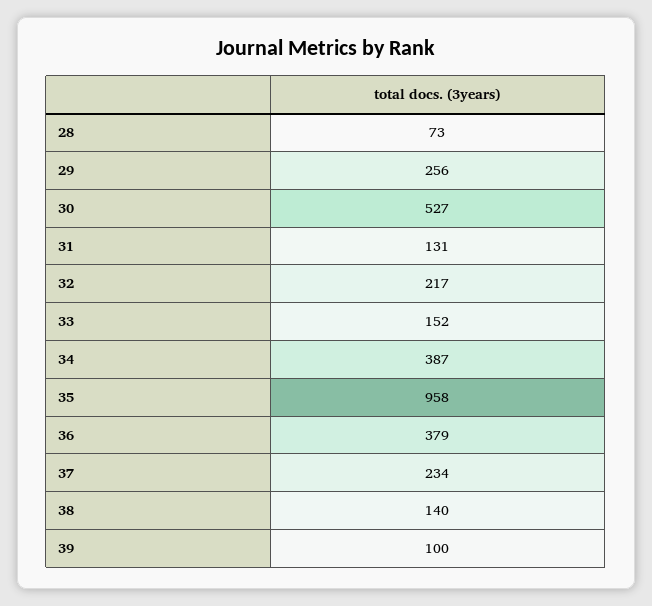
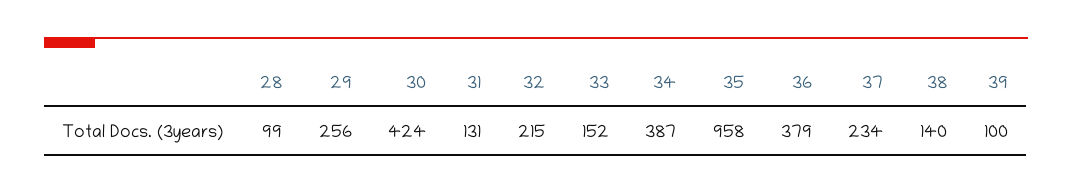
28: 73 -> 99
30: 527 -> 424
32: 217 -> 215

